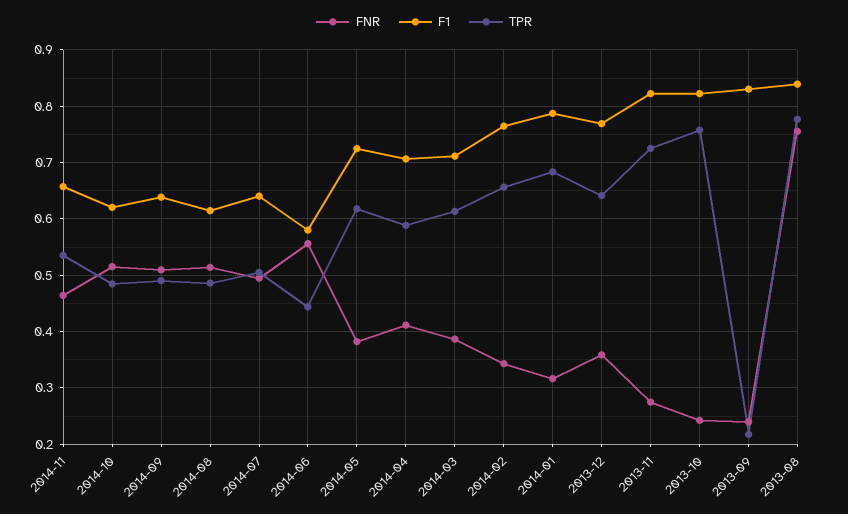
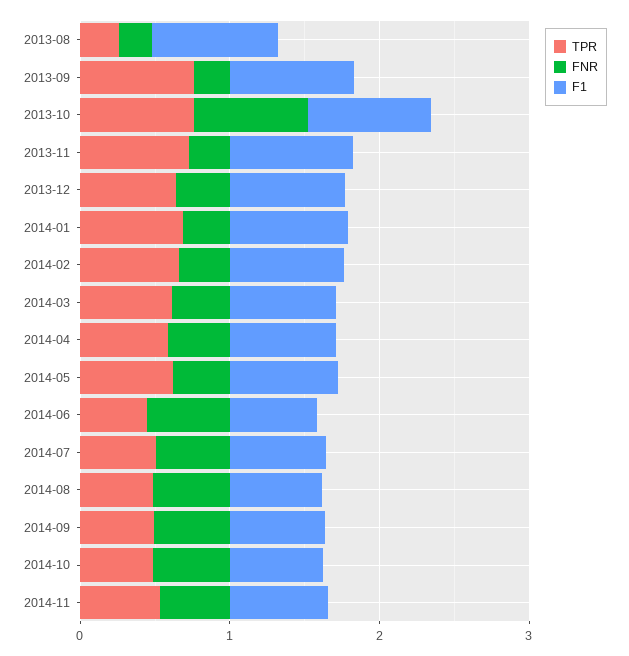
FNR, 2013-10: 0.24 -> 0.8
TPR, 2013-09: 0.22 -> 0.8
FNR, 2013-08: 0.76 -> 0.2
TPR, 2013-08: 0.78 -> 0.2

